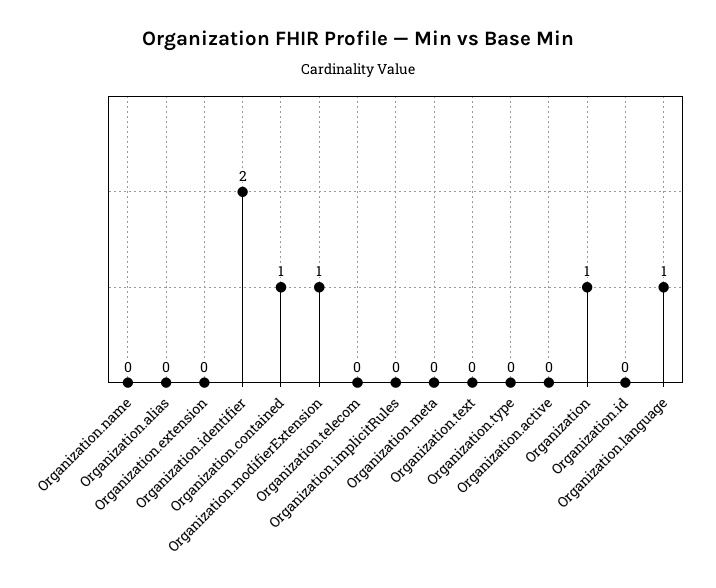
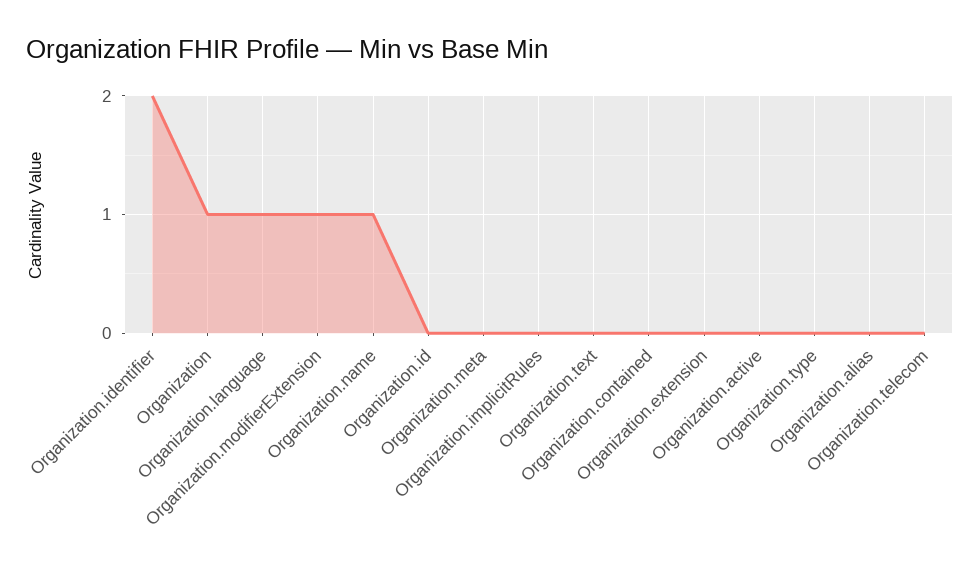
Organization.name: 0 -> 1
Organization.contained: 1 -> 0

